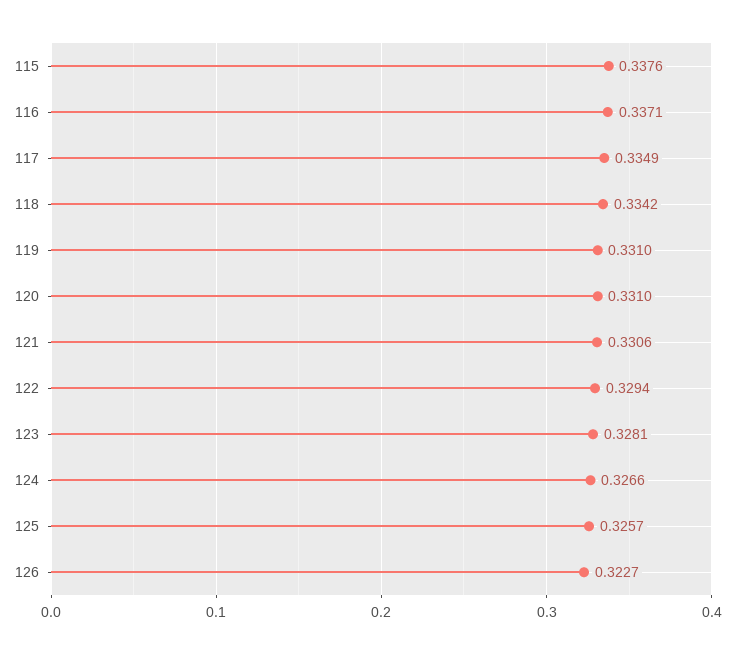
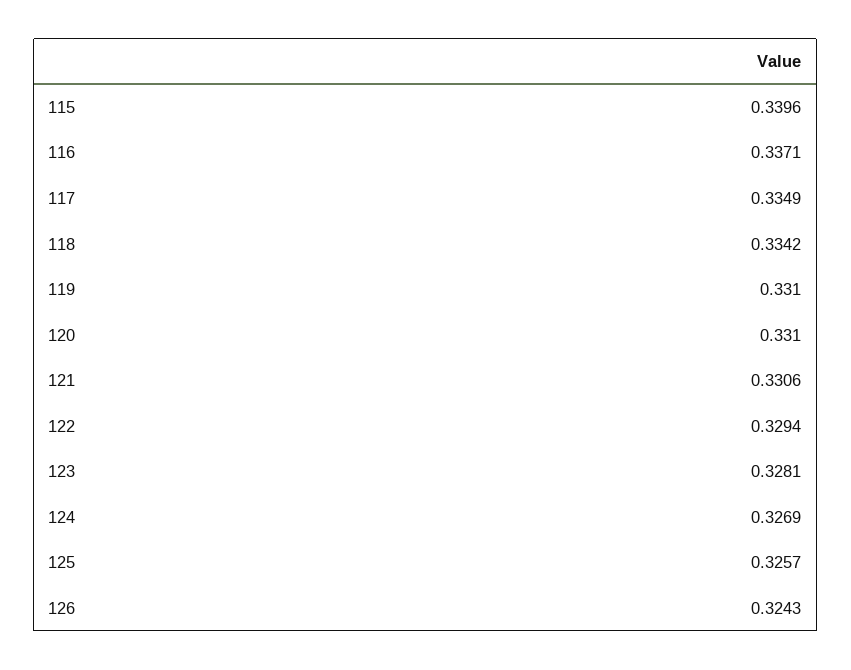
115: 0.3376 -> 0.3396
124: 0.3266 -> 0.3269
126: 0.3227 -> 0.3243

